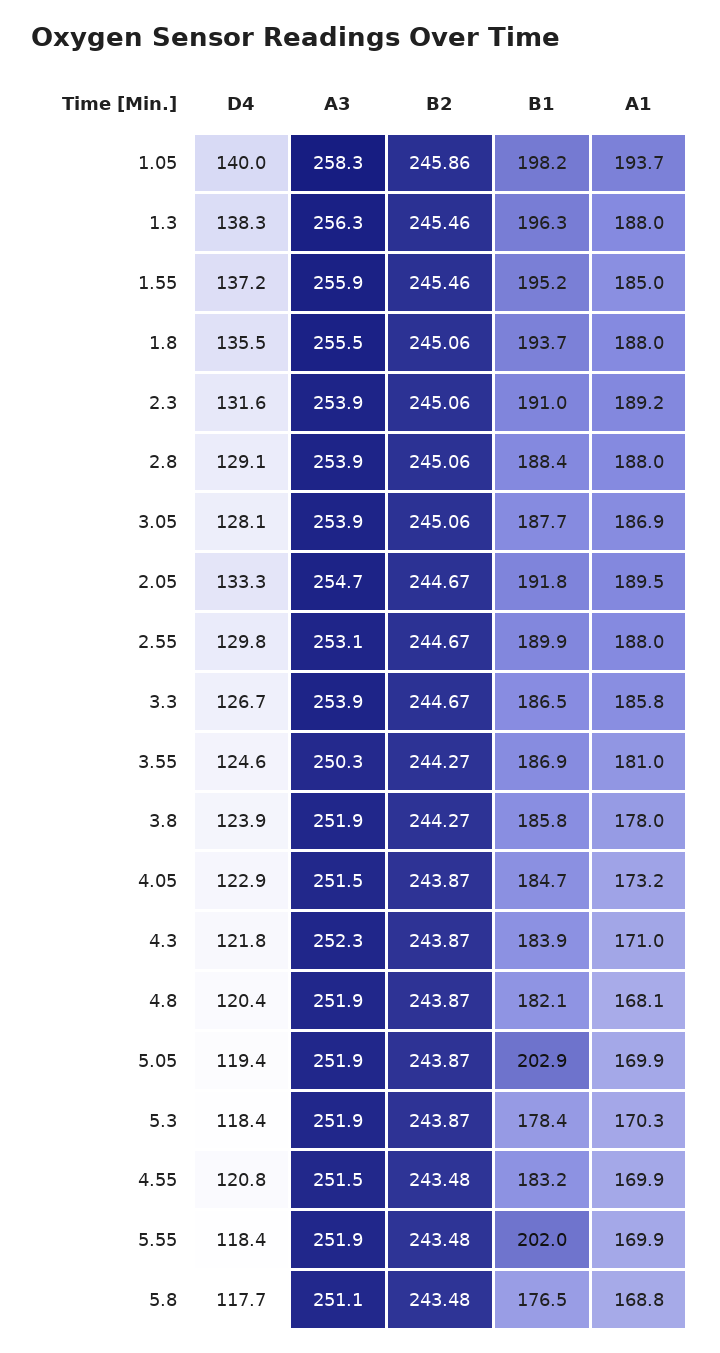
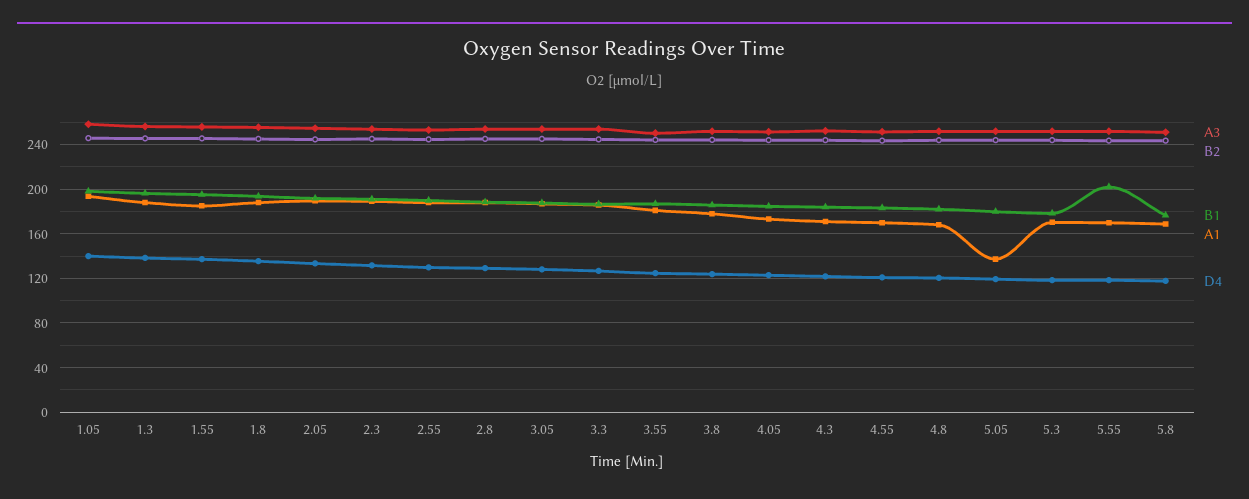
B1, 5.05: 202.9 -> 180
A1, 5.05: 169.9 -> 140

